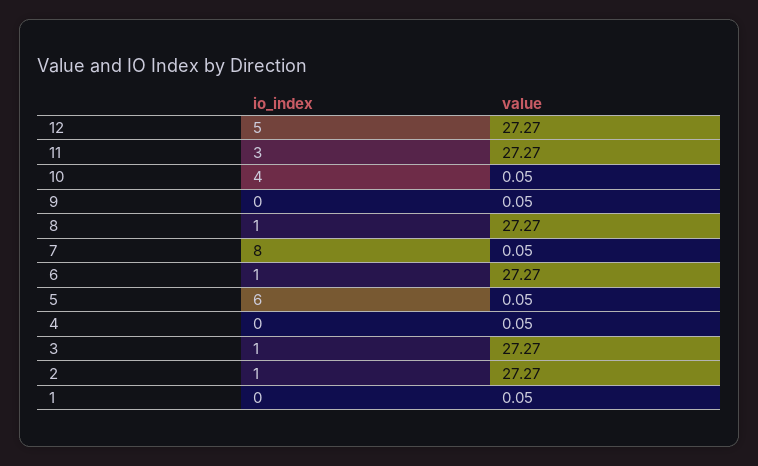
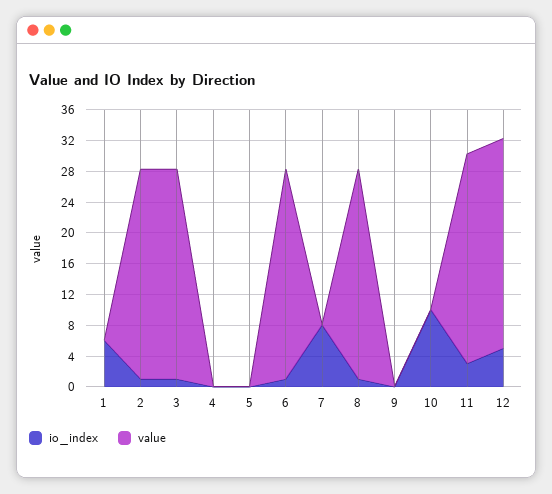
io_index, 10: 4 -> 10
io_index, 5: 6 -> 0
io_index, 1: 0 -> 6

